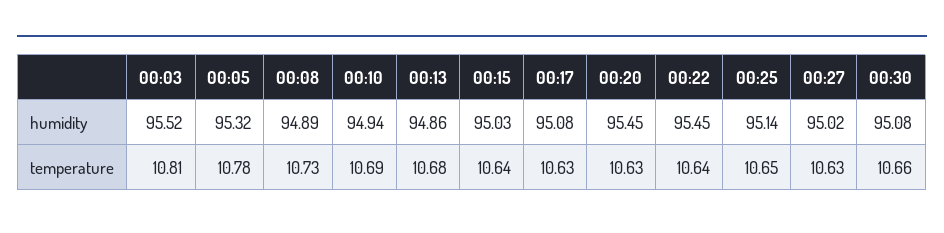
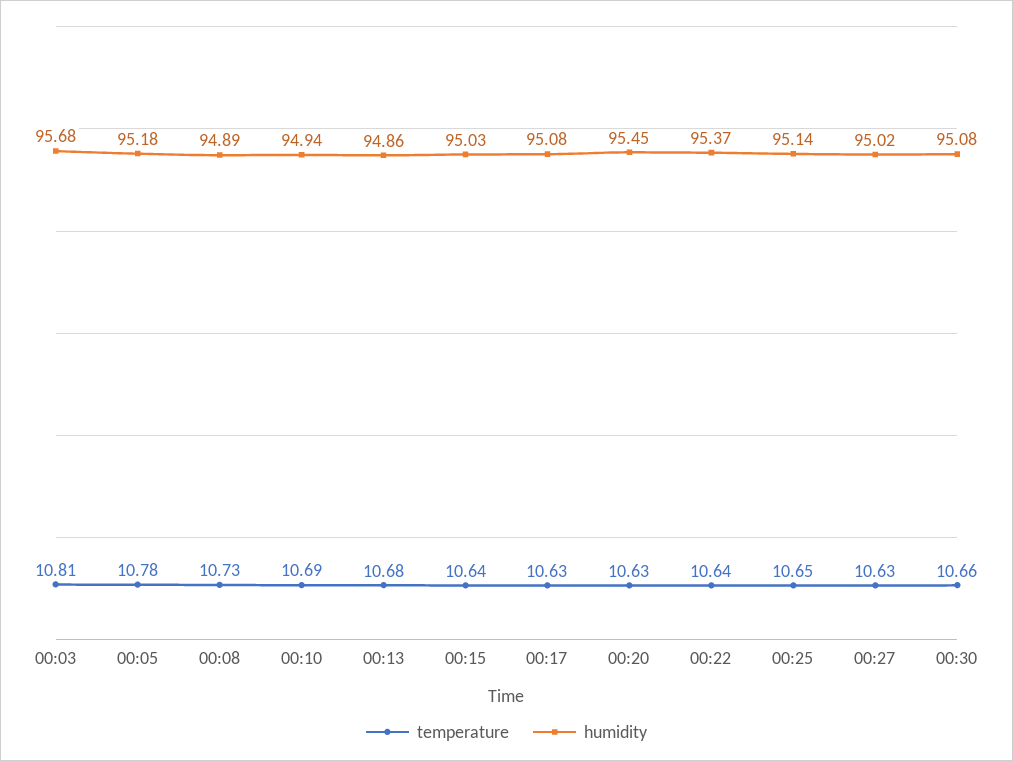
humidity, 00:03: 95.52 -> 95.68
humidity, 00:05: 95.32 -> 95.18
humidity, 00:22: 95.45 -> 95.37

